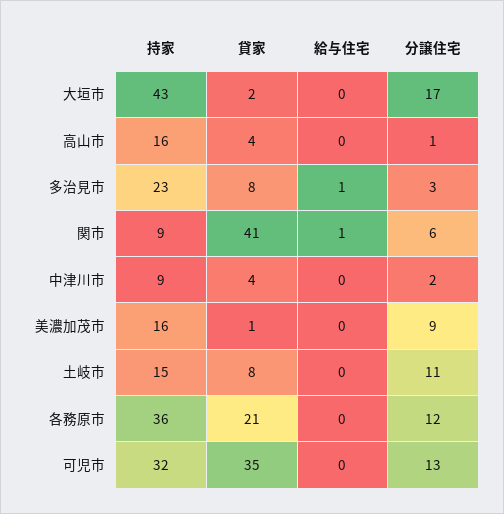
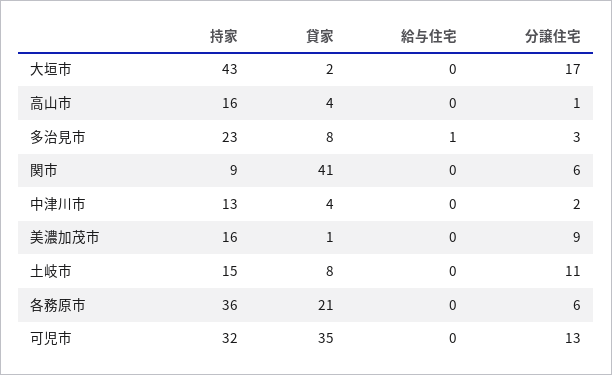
給与住宅, 関市: 1 -> 0
持家, 中津川市: 9 -> 13
分譲住宅, 各務原市: 12 -> 6

